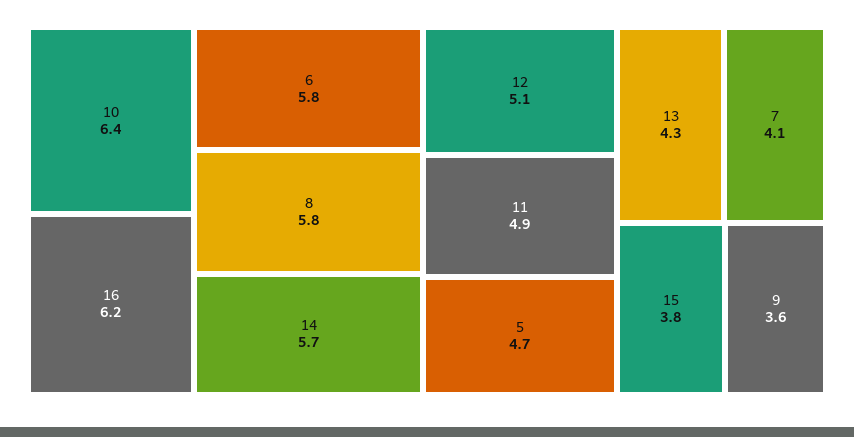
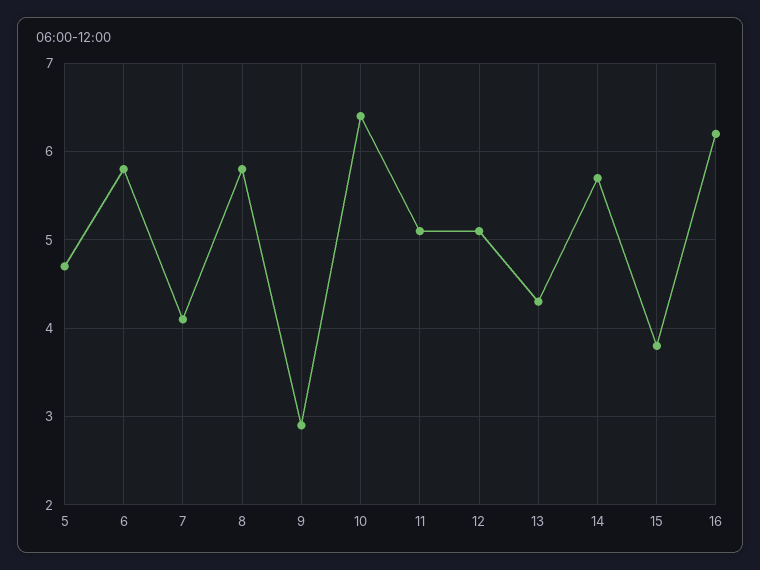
11: 4.9 -> 5.1
9: 3.6 -> 2.9

